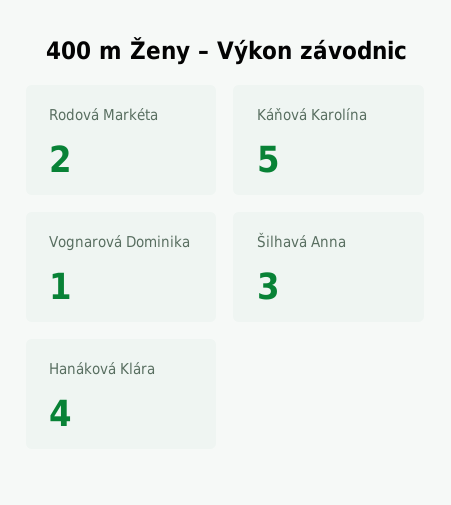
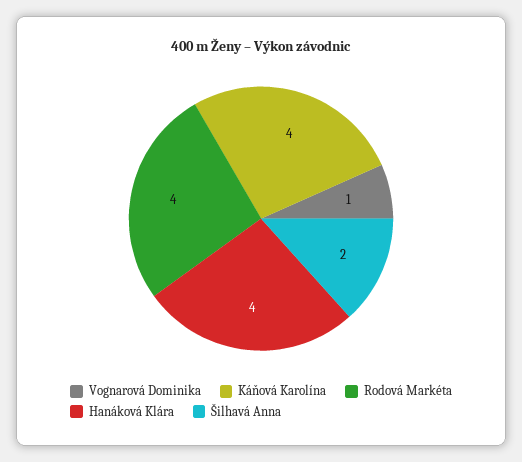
Rodová Markéta: 2 -> 4
Káňová Karolína: 5 -> 4
Šilhavá Anna: 3 -> 2

